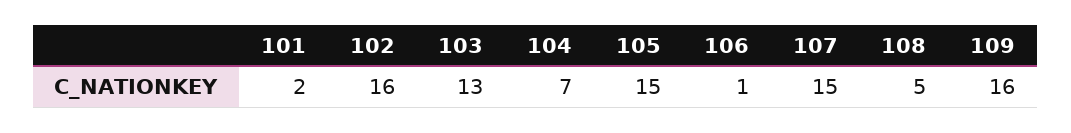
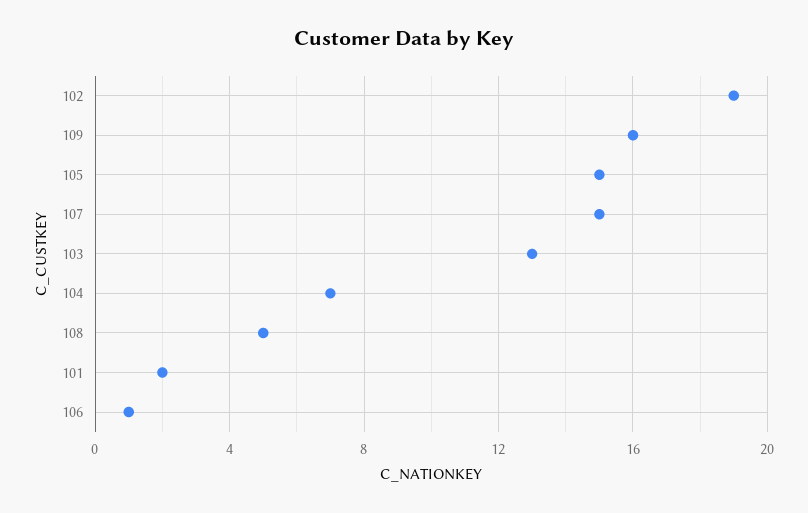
102: 16 -> 19

